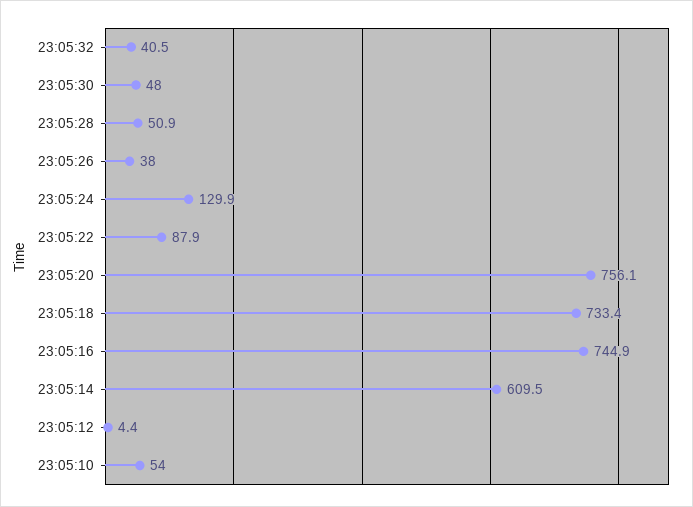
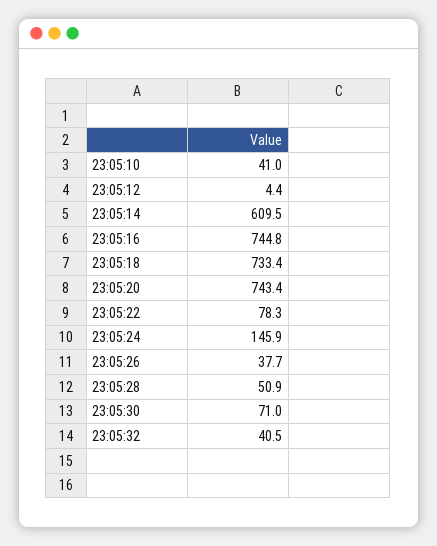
23:05:30: 48 -> 71
23:05:26: 38 -> 37.7
23:05:24: 129.9 -> 145.9
23:05:22: 87.9 -> 78.3
23:05:20: 756.1 -> 743.4
23:05:16: 744.9 -> 744.8
23:05:10: 54 -> 41

